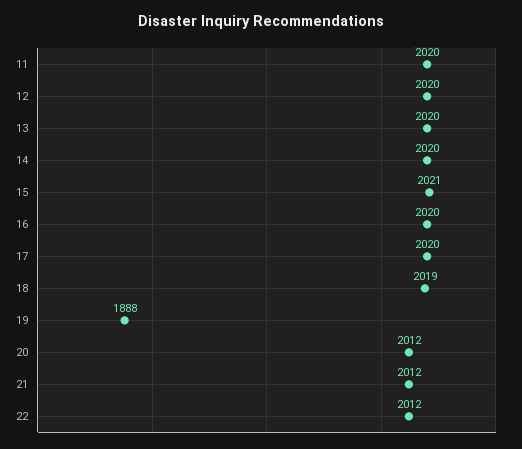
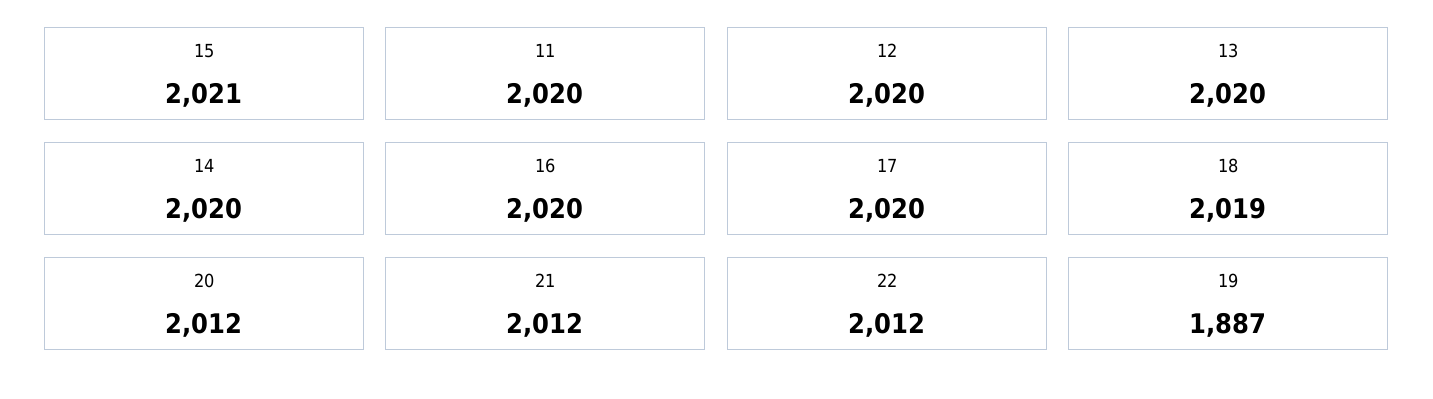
19: 1888 -> 1887

